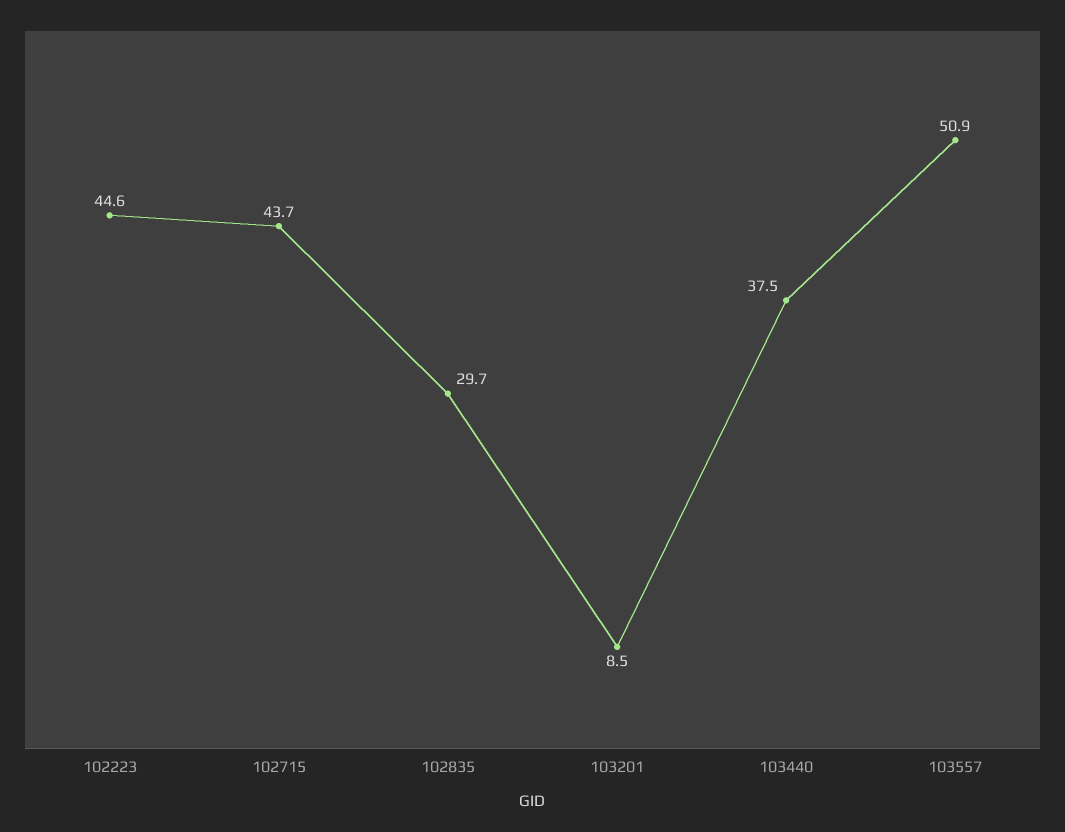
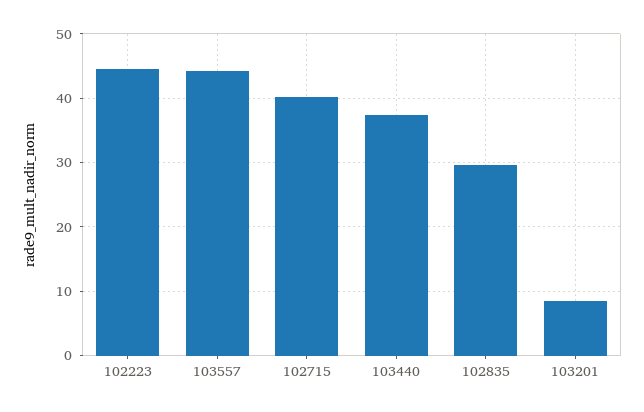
102715: 43.7 -> 40
103557: 50.9 -> 44

